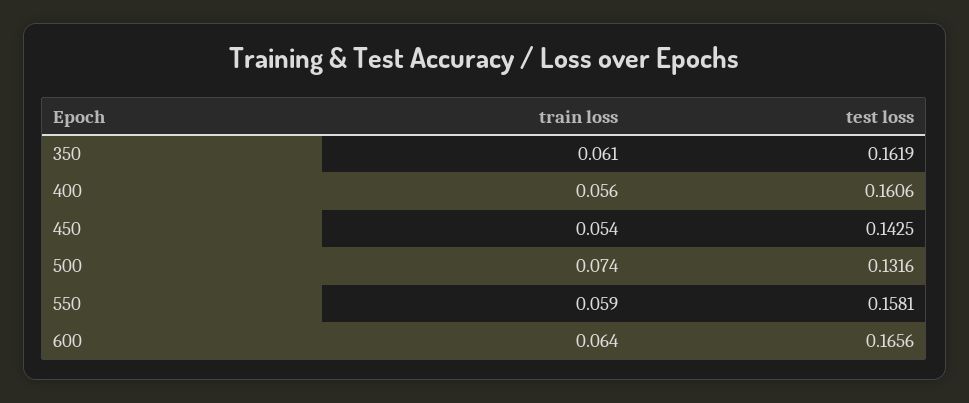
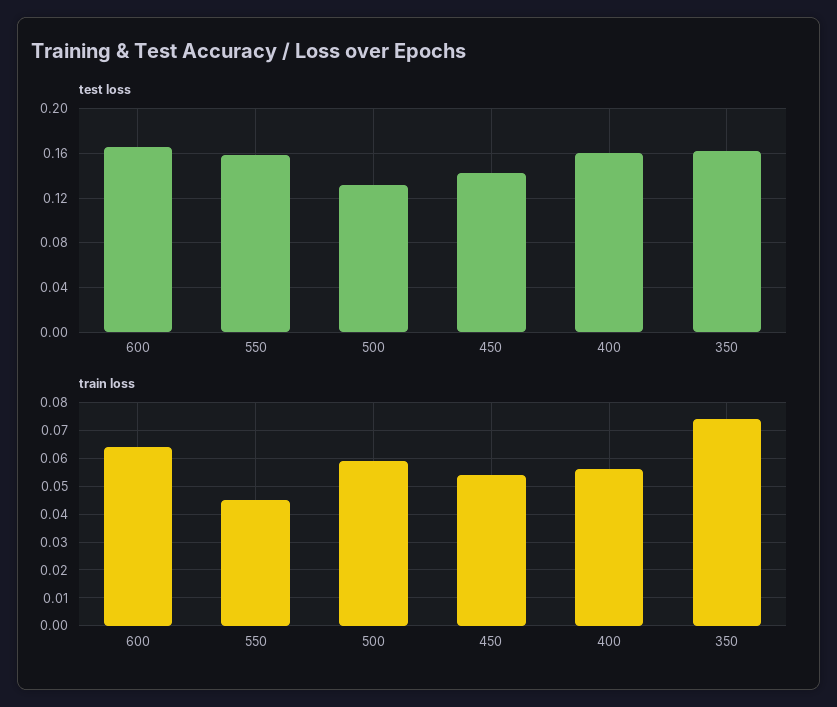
train loss, 350: 0.061 -> 0.075
train loss, 500: 0.074 -> 0.06
train loss, 550: 0.059 -> 0.045

